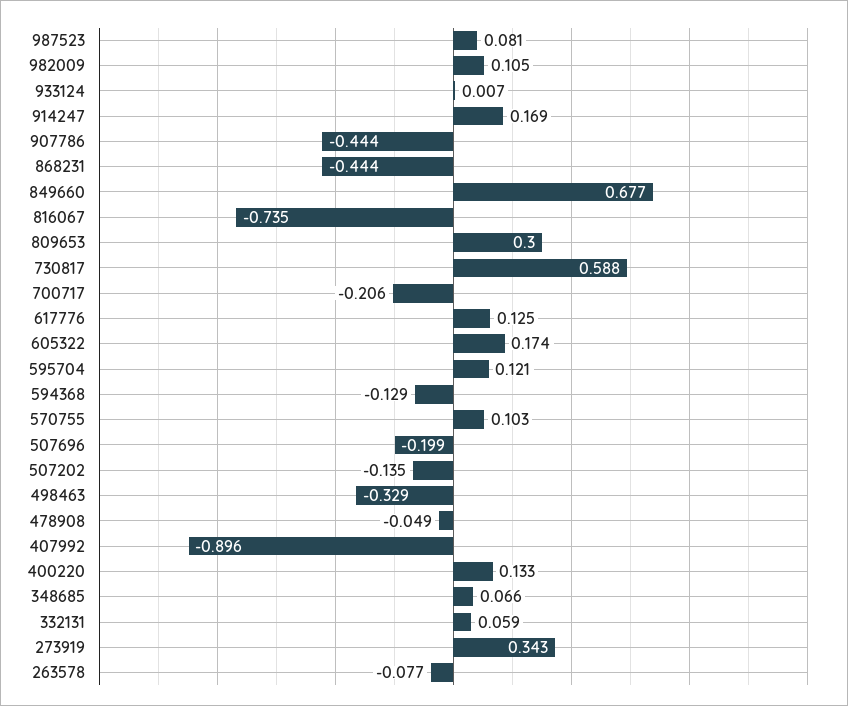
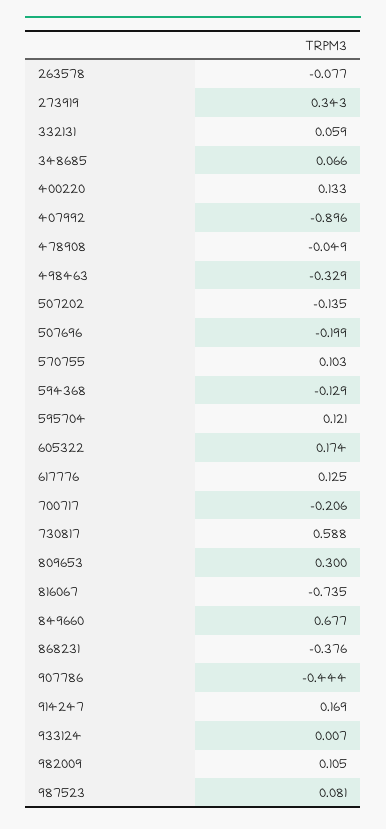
868231: -0.444 -> -0.376

